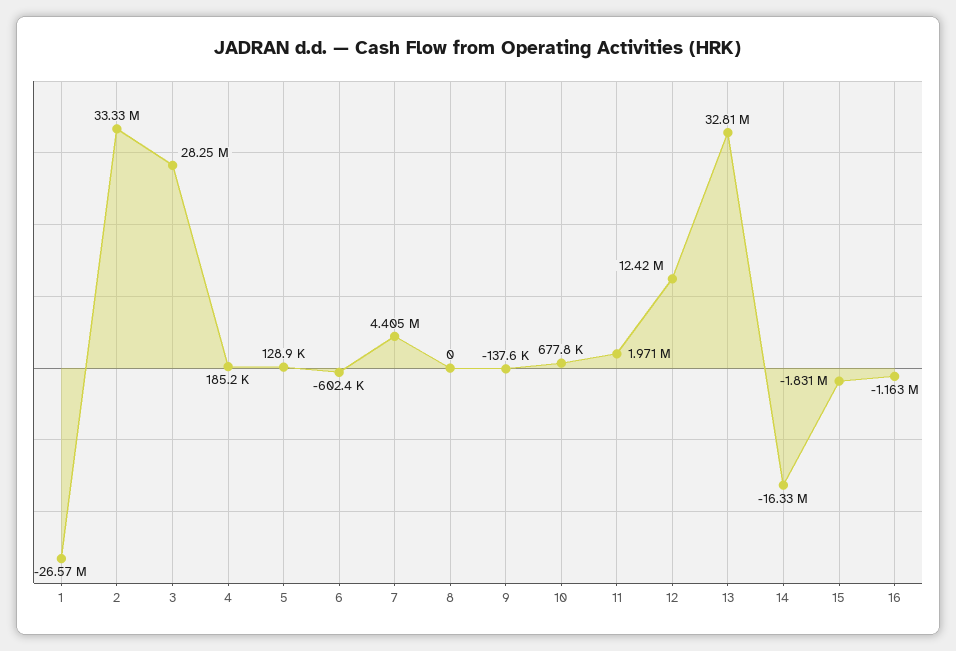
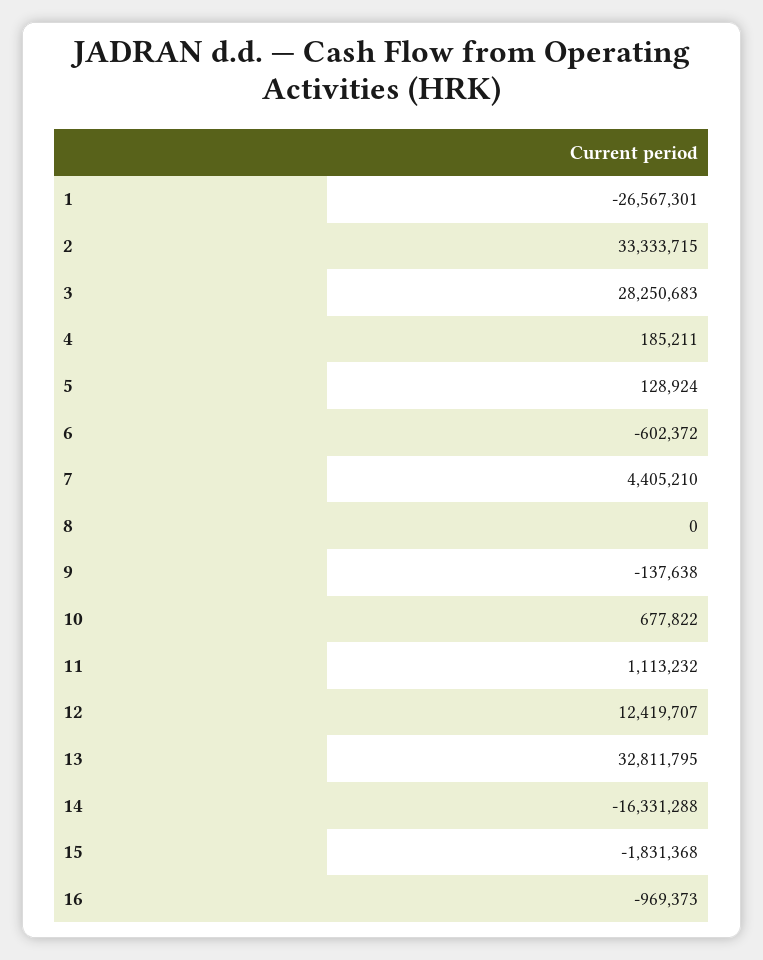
11: 1971000 -> 1113232
16: -1163000 -> -969373

